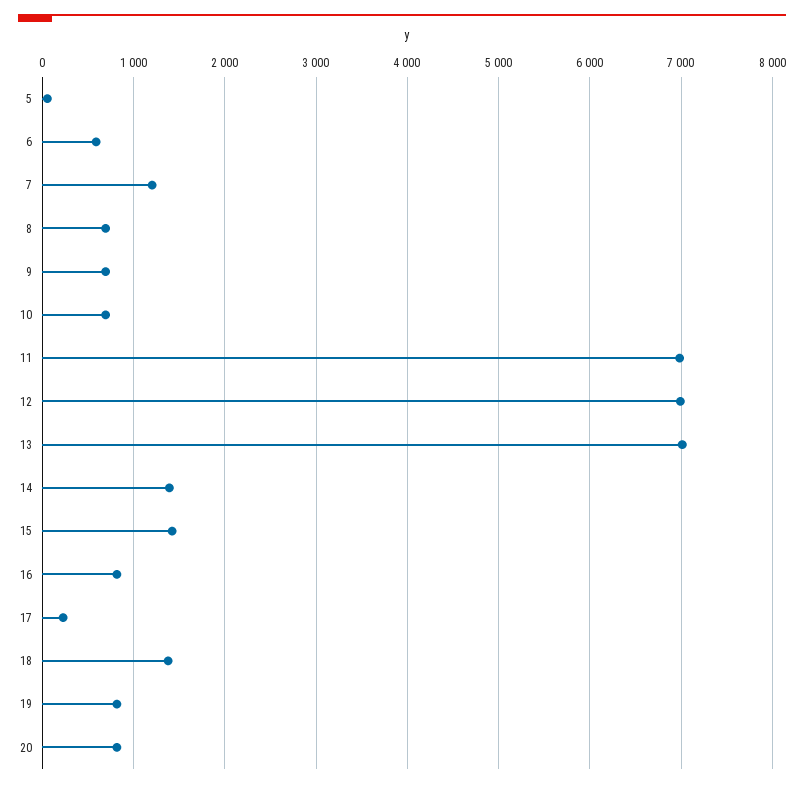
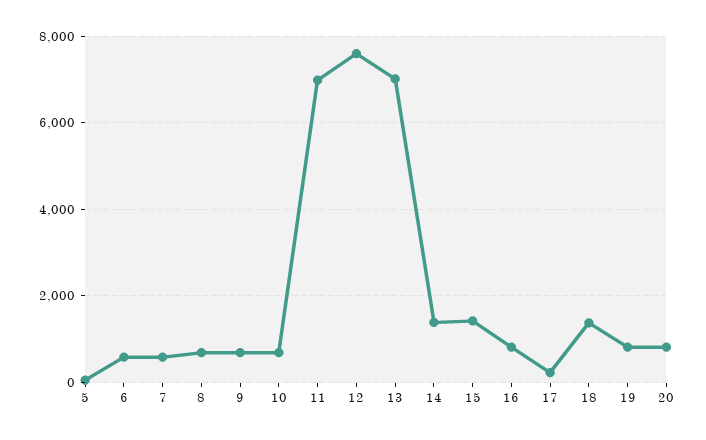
7: 1200 -> 600
12: 7000 -> 7600

